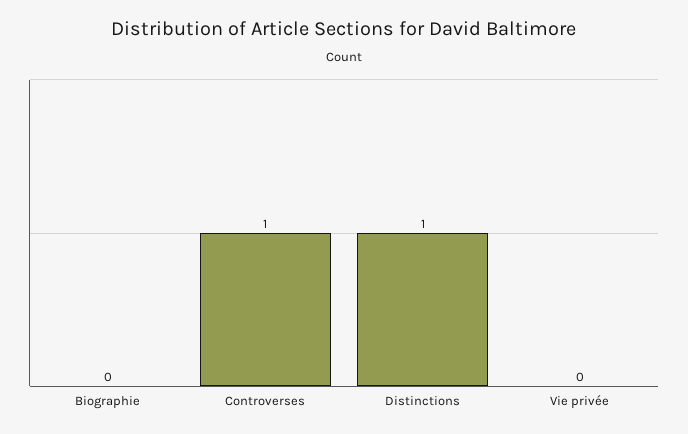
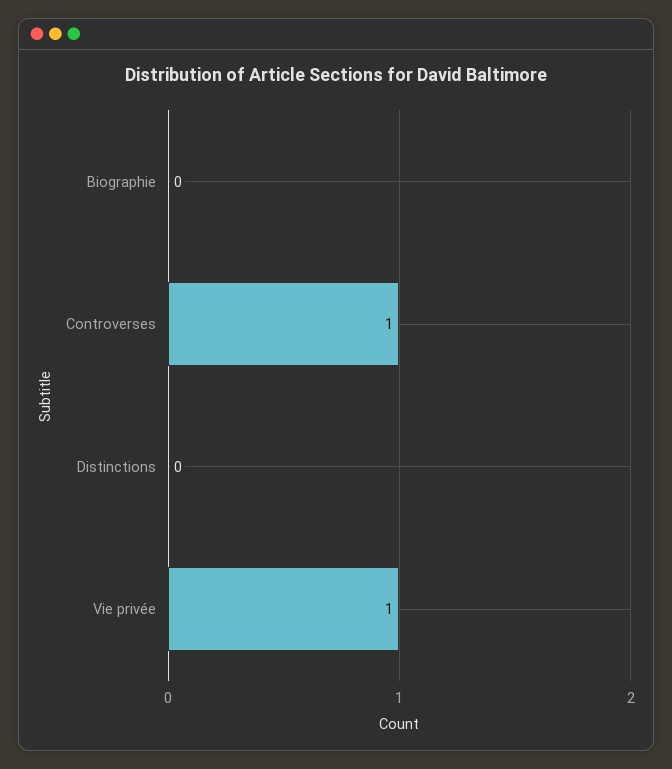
Distinctions: 1 -> 0
Vie privée: 0 -> 1

